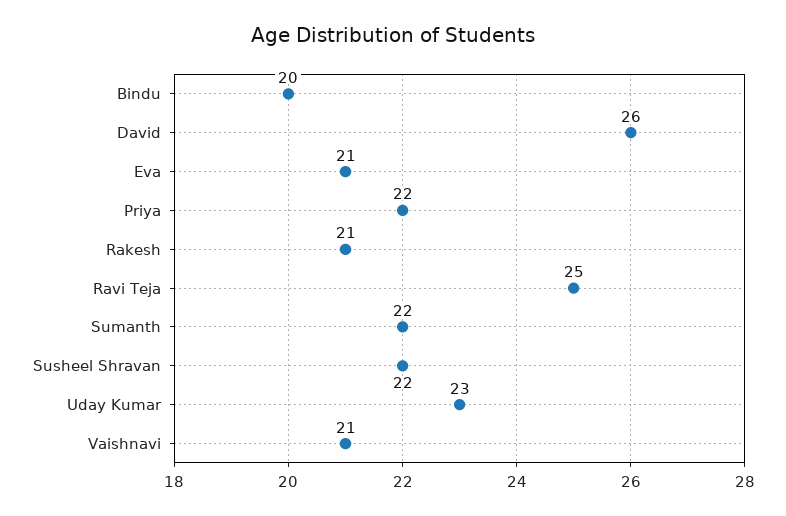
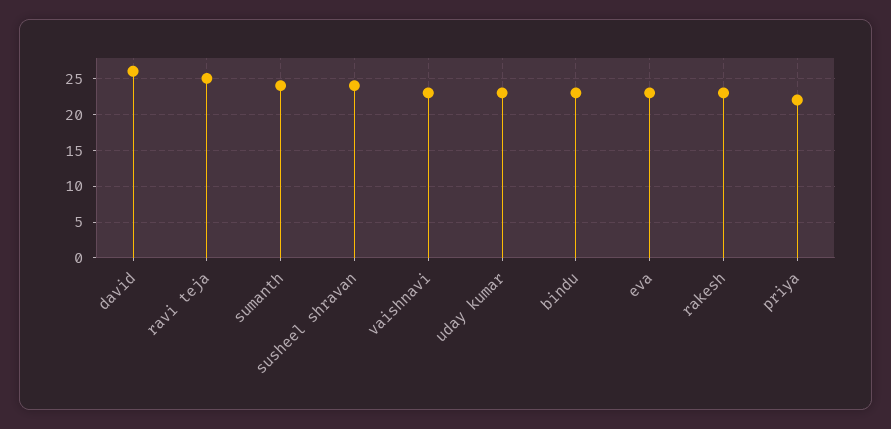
Bindu: 20 -> 23
Eva: 21 -> 23
Rakesh: 21 -> 23
Sumanth: 22 -> 24
Susheel Shravan: 22 -> 24
Vaishnavi: 21 -> 23

